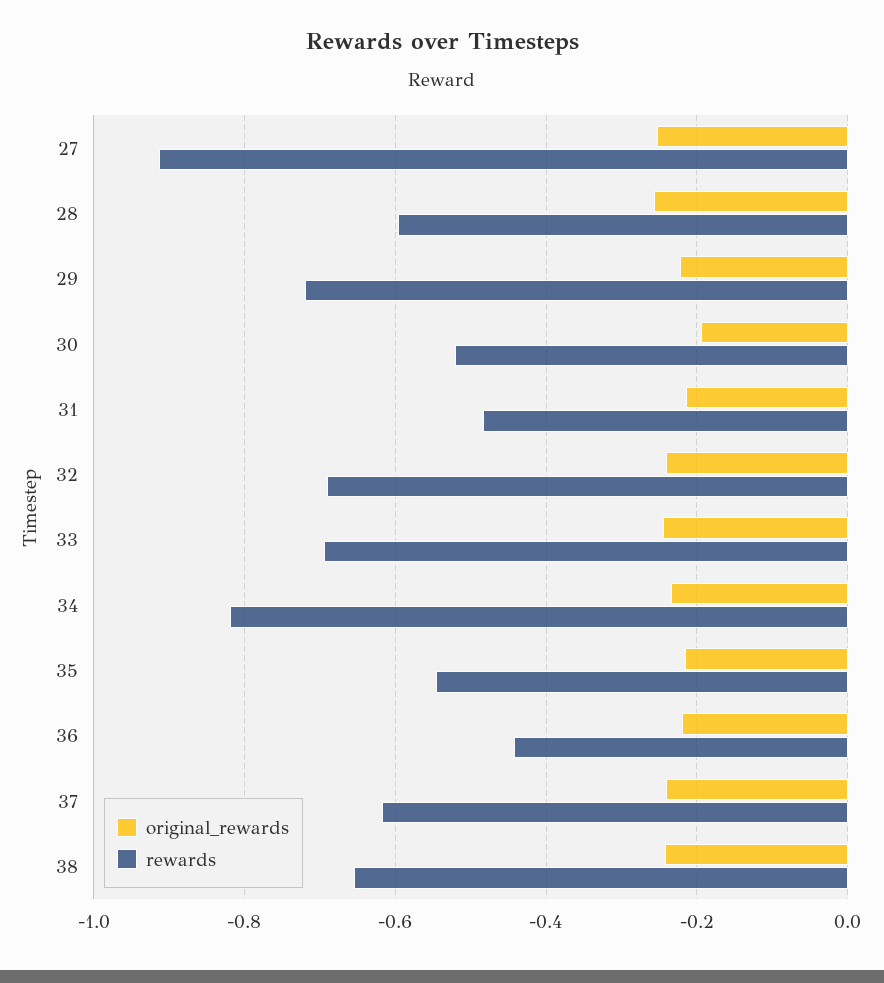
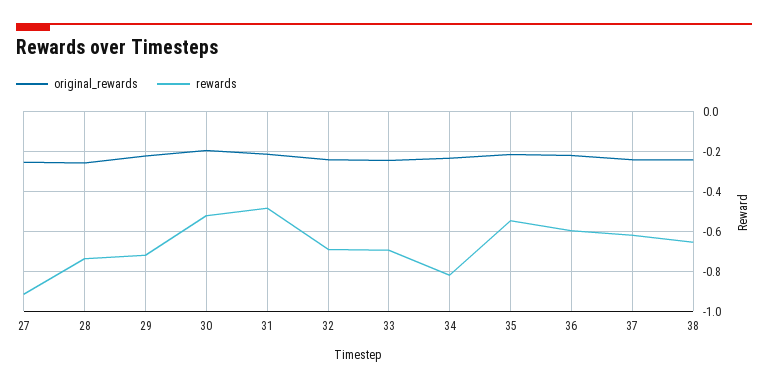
rewards, 28: -0.6 -> -0.75
rewards, 36: -0.44 -> -0.6

